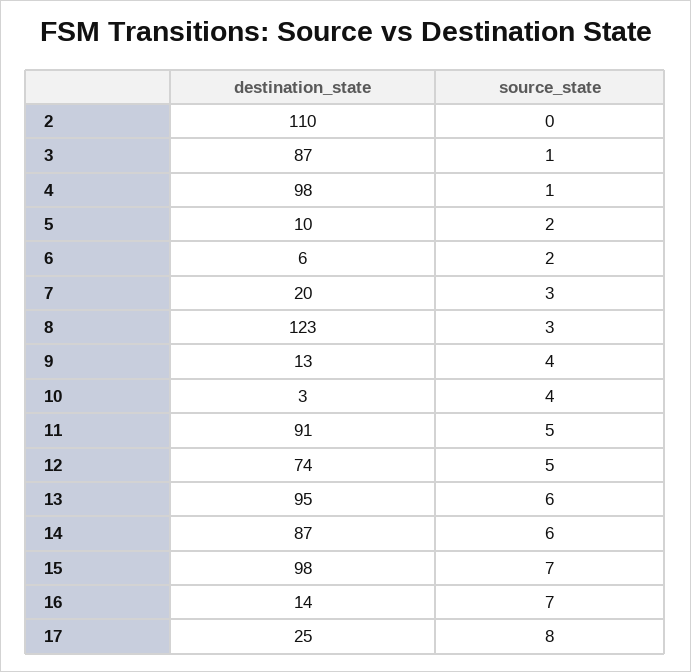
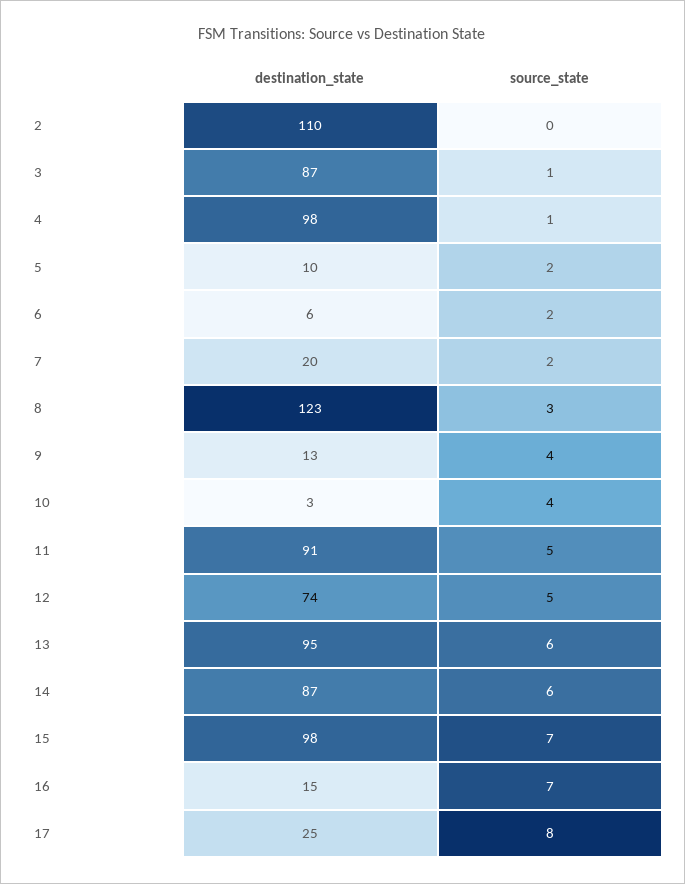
source_state, 7: 3 -> 2
destination_state, 16: 14 -> 15

